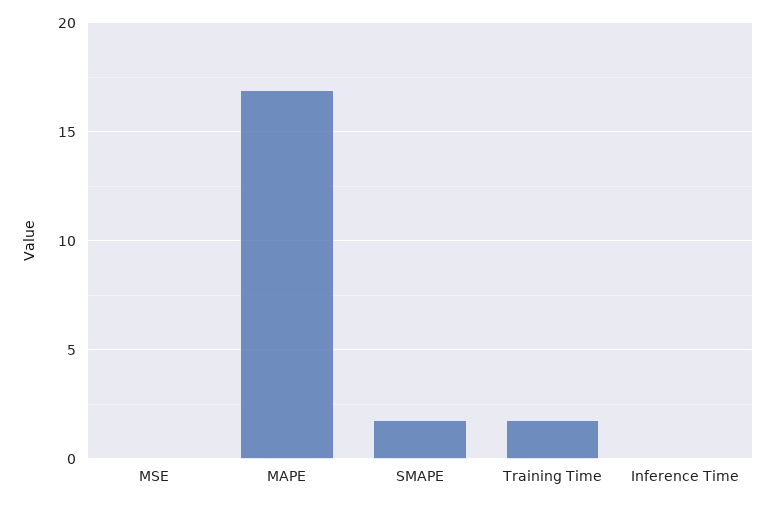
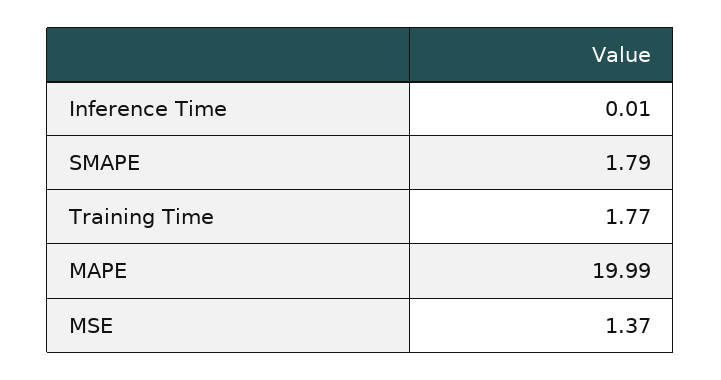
MSE: 0 -> 1.37
MAPE: 17 -> 19.99

